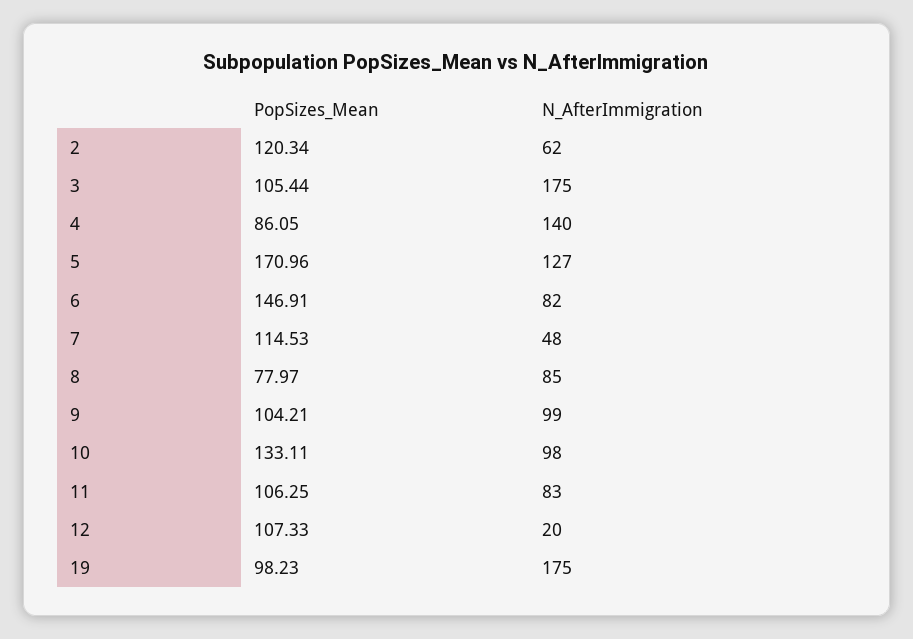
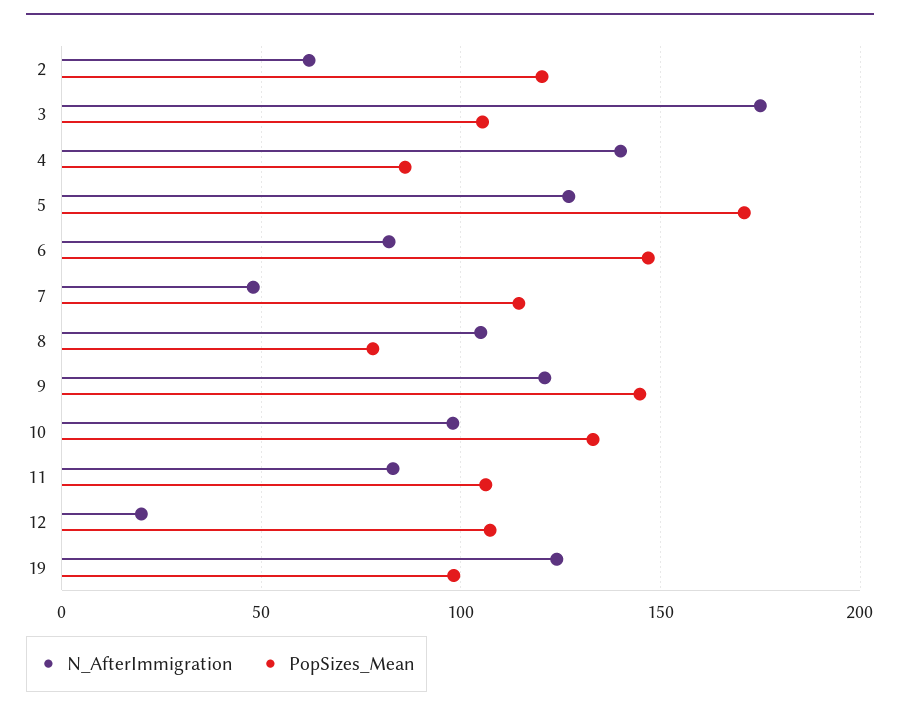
N_AfterImmigration, 8: 85 -> 105
PopSizes_Mean, 9: 104.21 -> 145
N_AfterImmigration, 9: 99 -> 120
N_AfterImmigration, 19: 175 -> 125

